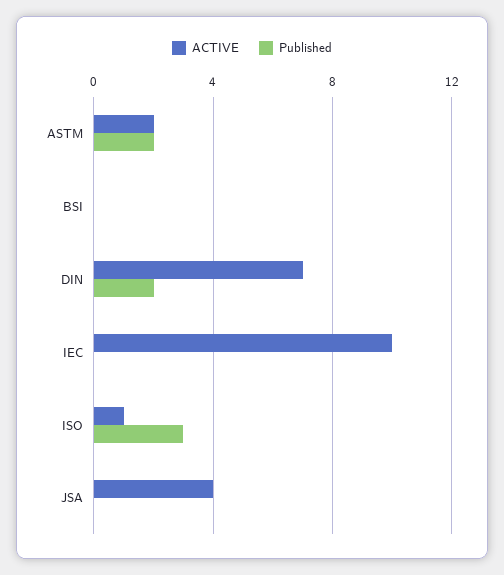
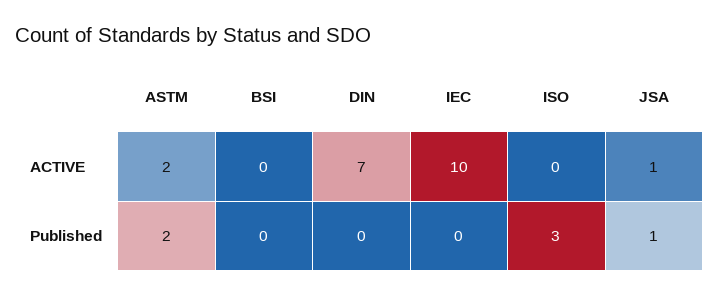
Published, DIN: 2 -> 0
ACTIVE, ISO: 1 -> 0
ACTIVE, JSA: 4 -> 1
Published, JSA: 0 -> 1

